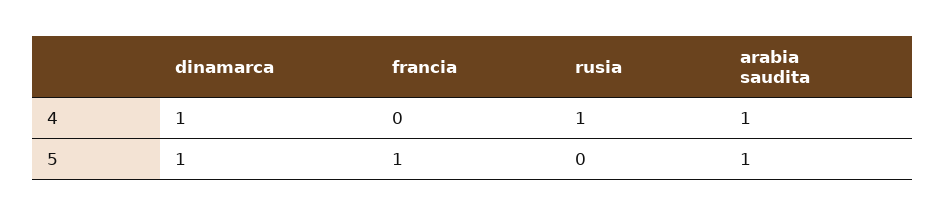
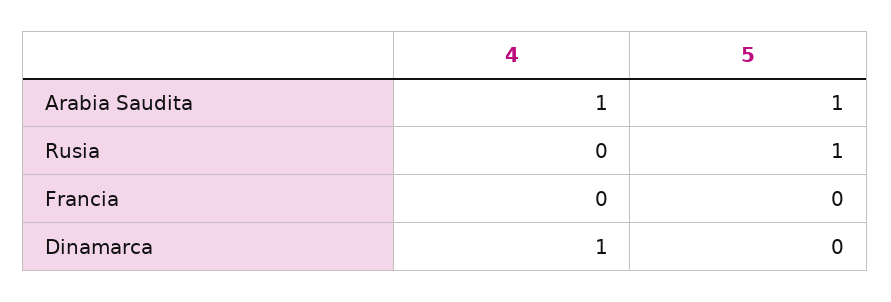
rusia, 4: 1 -> 0
dinamarca, 5: 1 -> 0
francia, 5: 1 -> 0
rusia, 5: 0 -> 1

